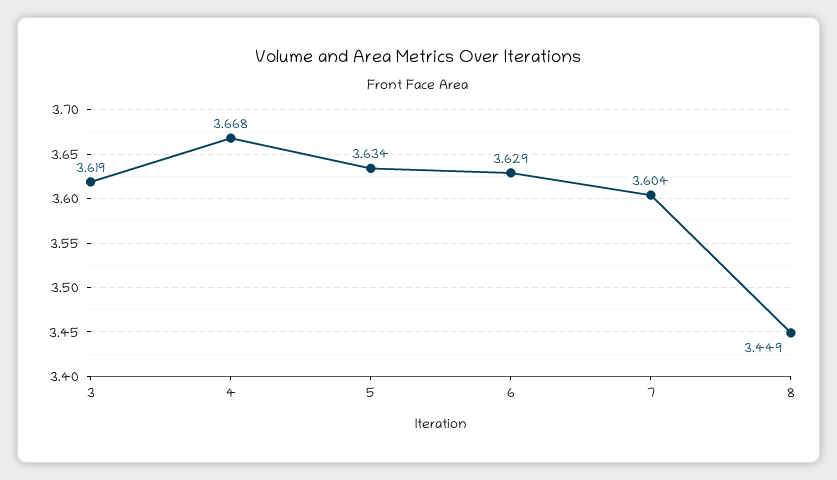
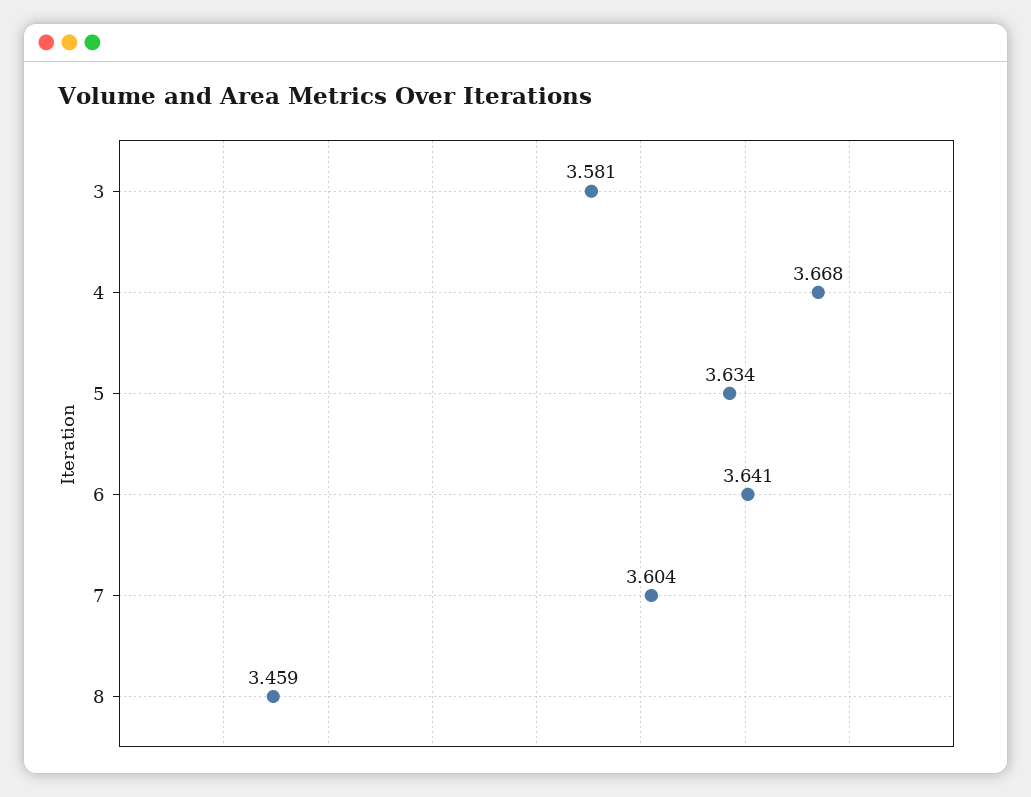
3: 3.619 -> 3.581
6: 3.629 -> 3.641
8: 3.449 -> 3.459

